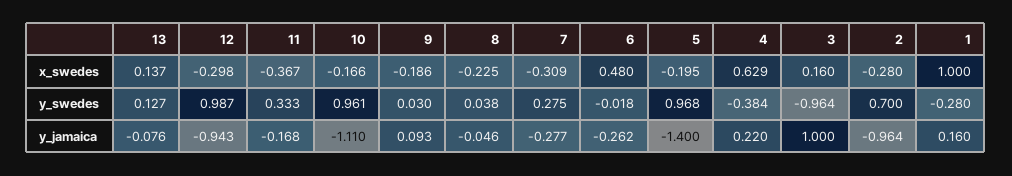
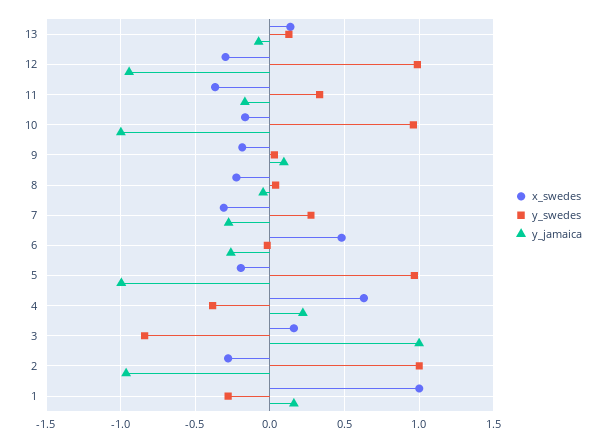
y_swedes, 3: -0.964 -> -0.85
y_swedes, 2: 0.7 -> 1
y_jamaica, 10: -1.11 -> -1
y_jamaica, 5: -1.4 -> -1

